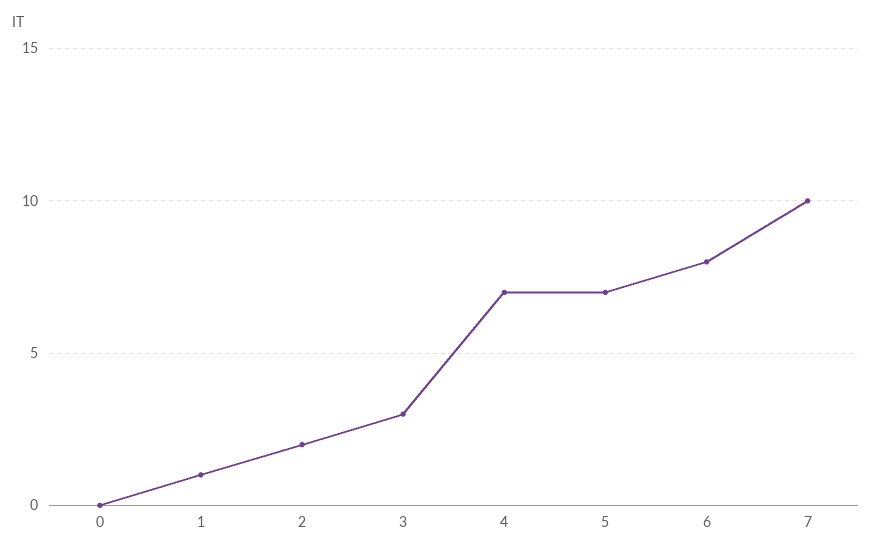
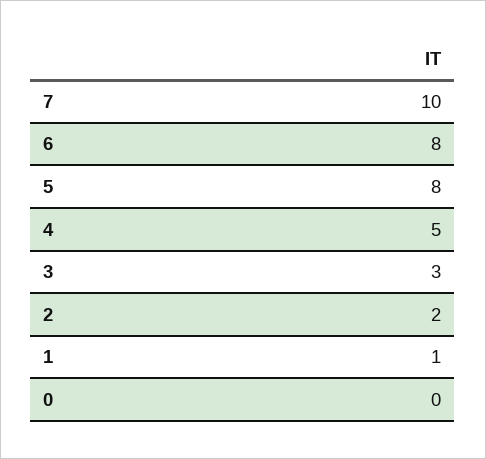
4: 7 -> 5
5: 7 -> 8

